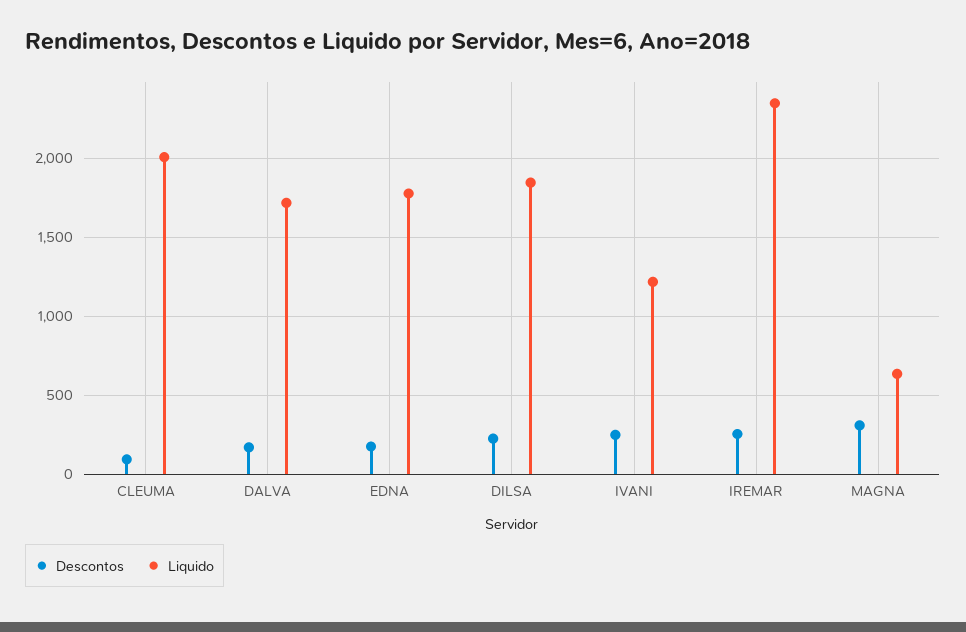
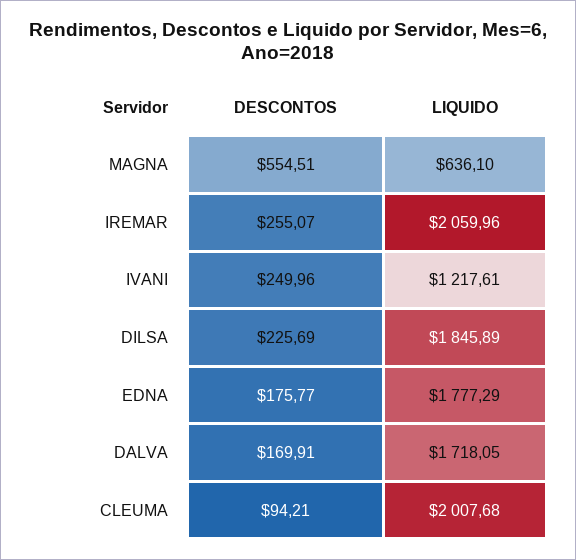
Liquido, IREMAR: 2350 -> 2059.96
Descontos, MAGNA: 300 -> 554.51

